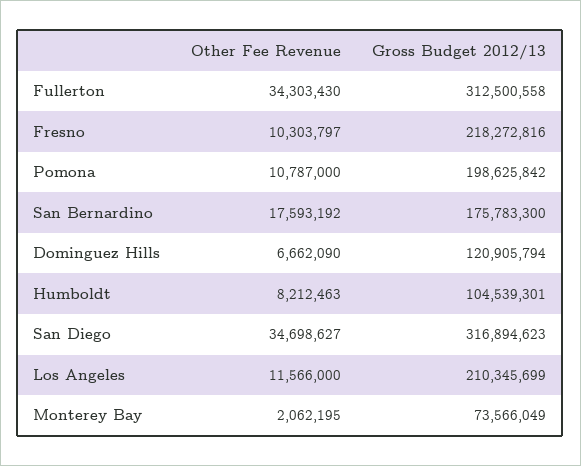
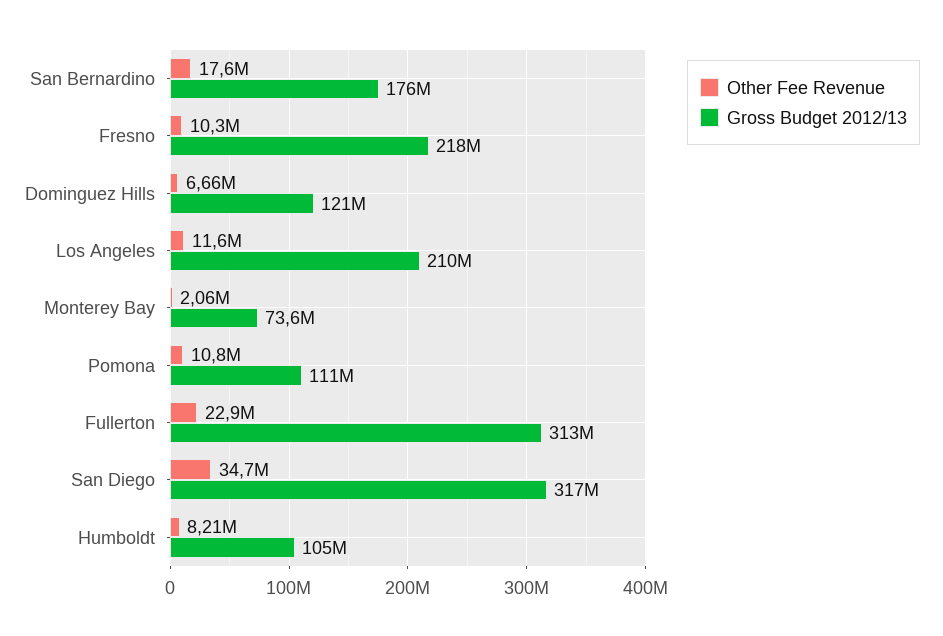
Other Fee Revenue, Fullerton: 34303430 -> 22900000
Gross Budget 2012/13, Pomona: 198625842 -> 111000000

